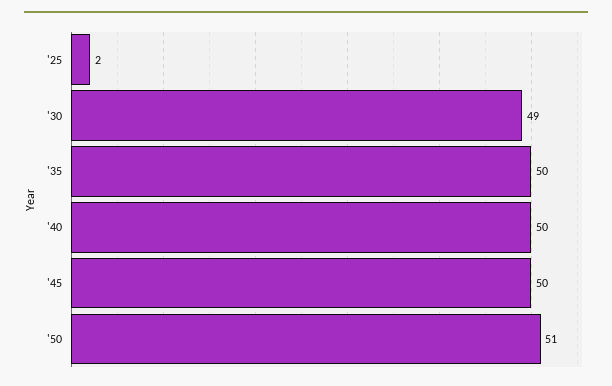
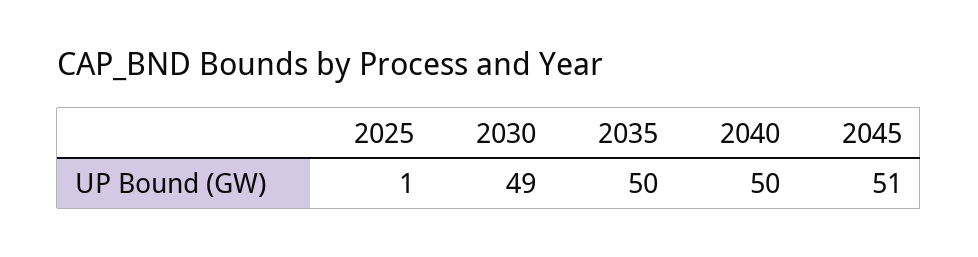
'25: 2 -> 1
'45: 50 -> 51
'50: 51 -> none

